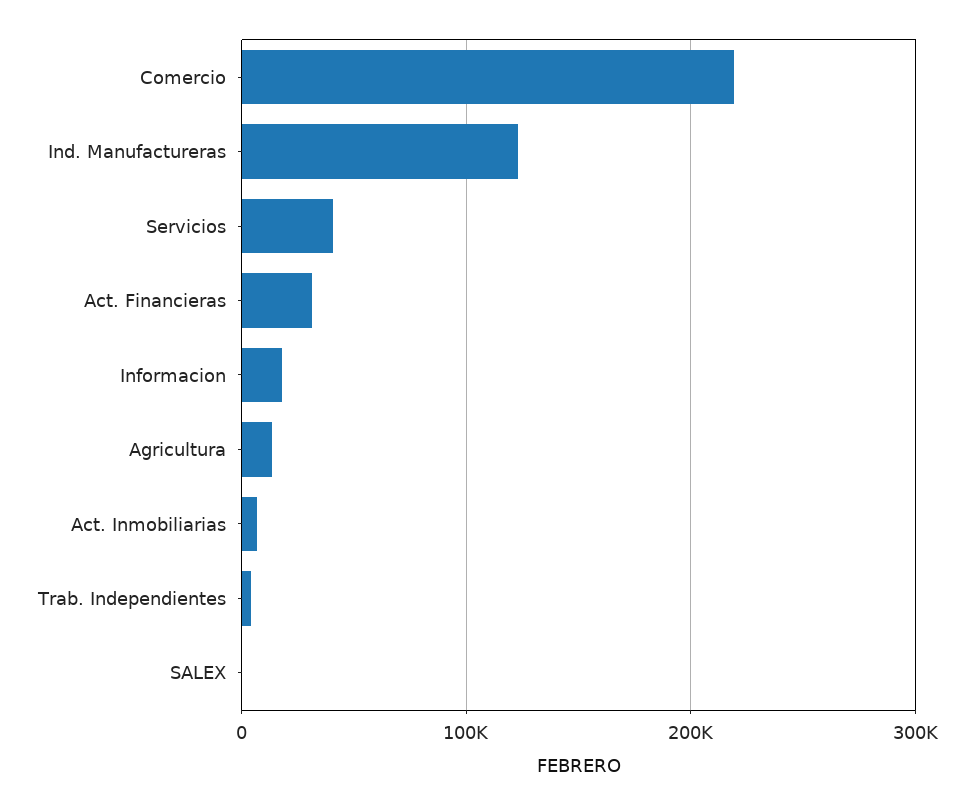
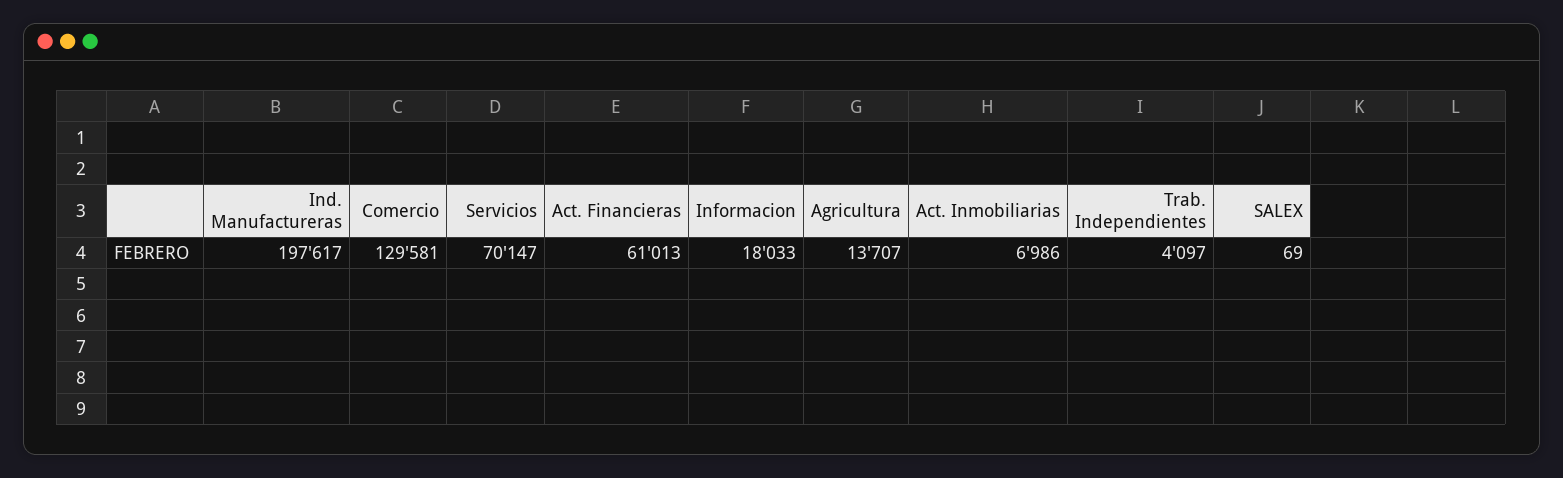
Comercio: 220000 -> 129581
Ind. Manufactureras: 120000 -> 197617
Servicios: 40000 -> 70147
Act. Financieras: 30000 -> 61013

